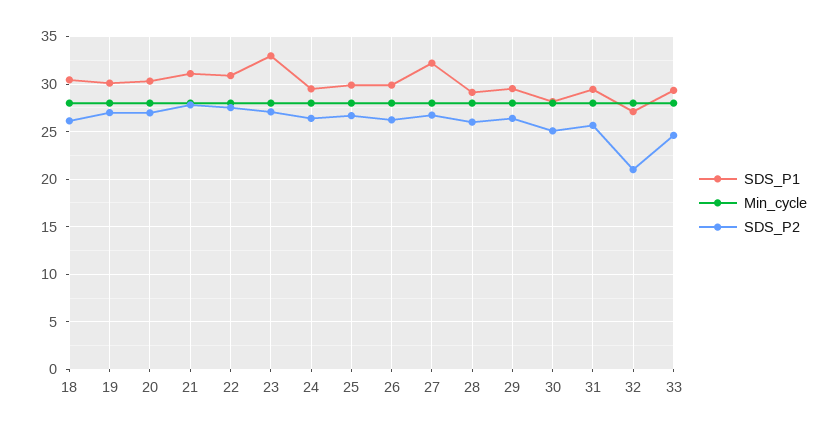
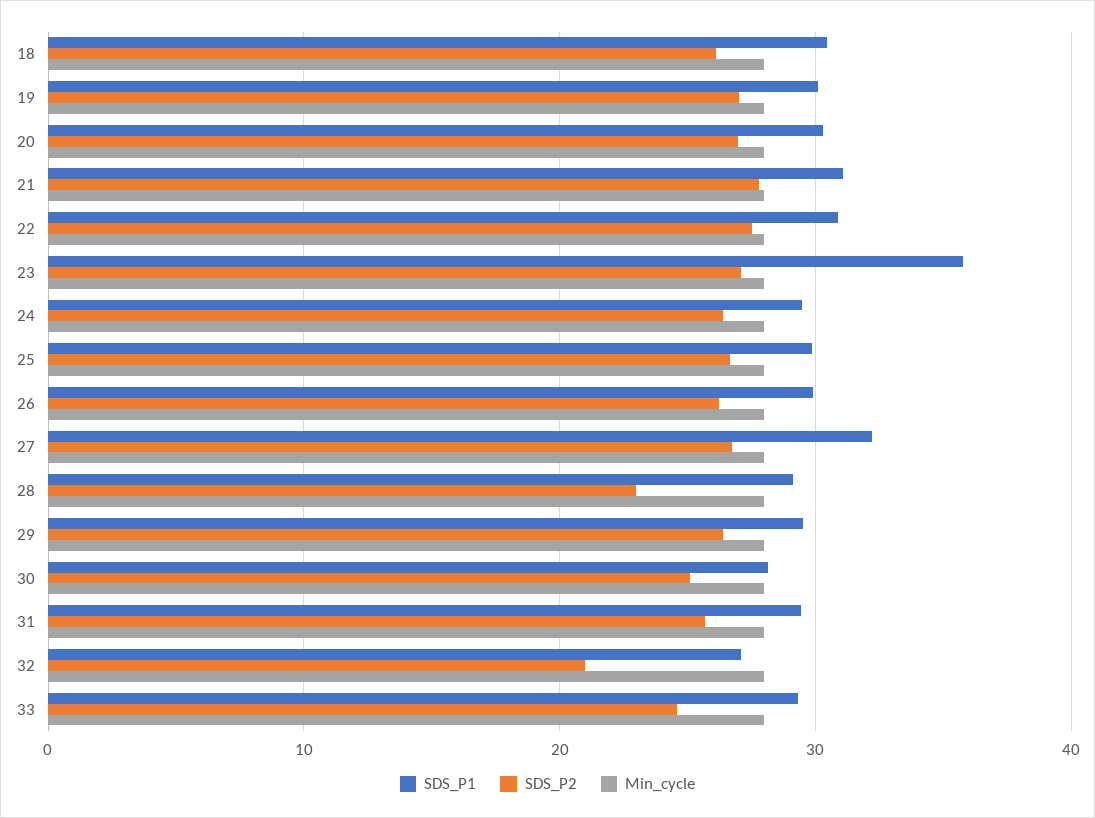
SDS_P1, 23: 33 -> 36
SDS_P2, 28: 26 -> 23

